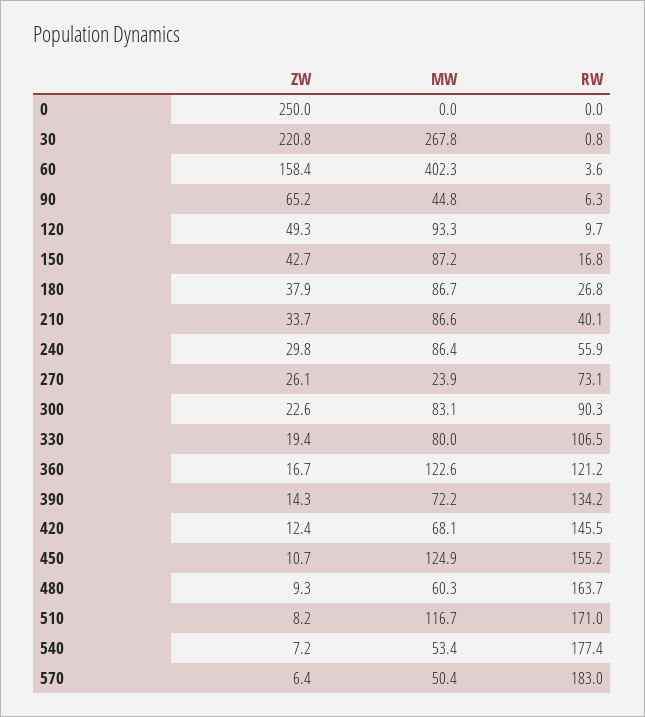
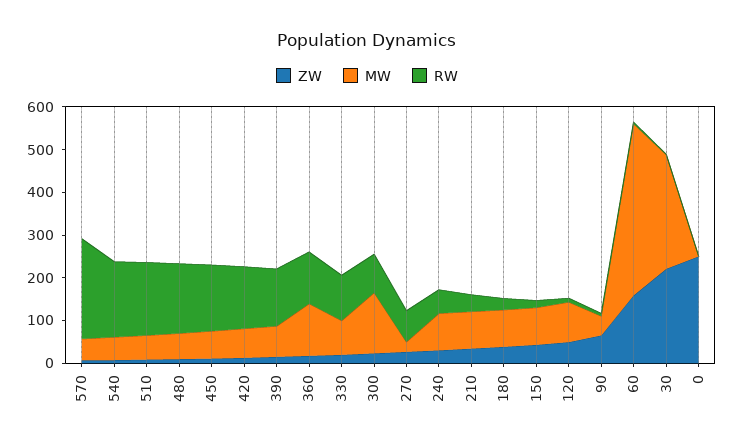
MW, 300: 83.1 -> 140
MW, 450: 124.9 -> 60
MW, 510: 116.7 -> 60
RW, 570: 183 -> 240

